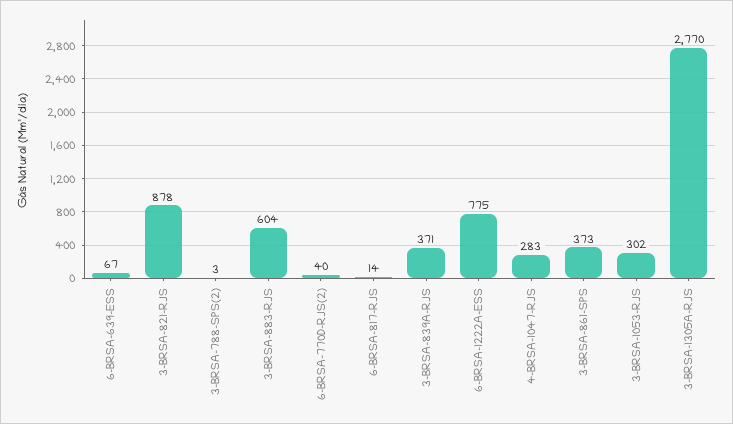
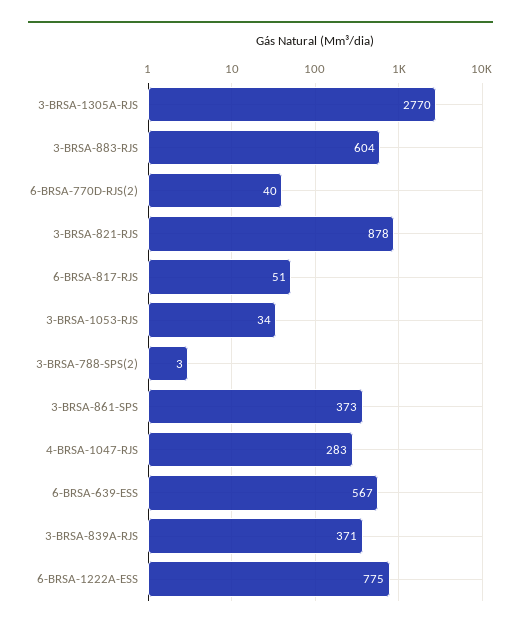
6-BRSA-639-ESS: 67 -> 567
6-BRSA-817-RJS: 14 -> 51
3-BRSA-1053-RJS: 302 -> 34

